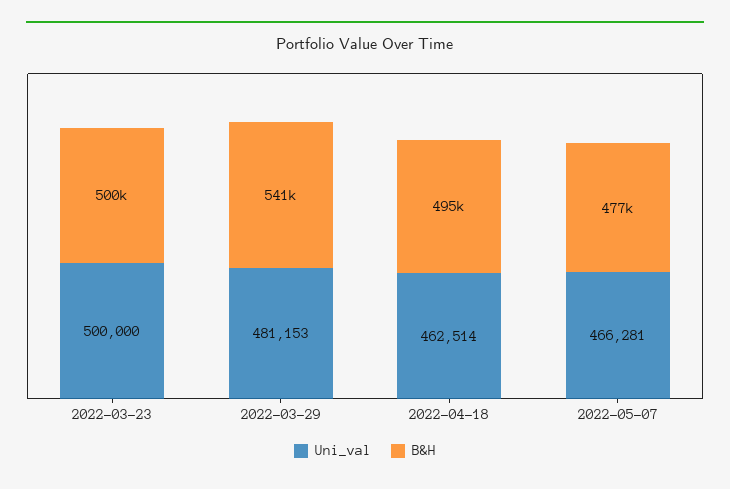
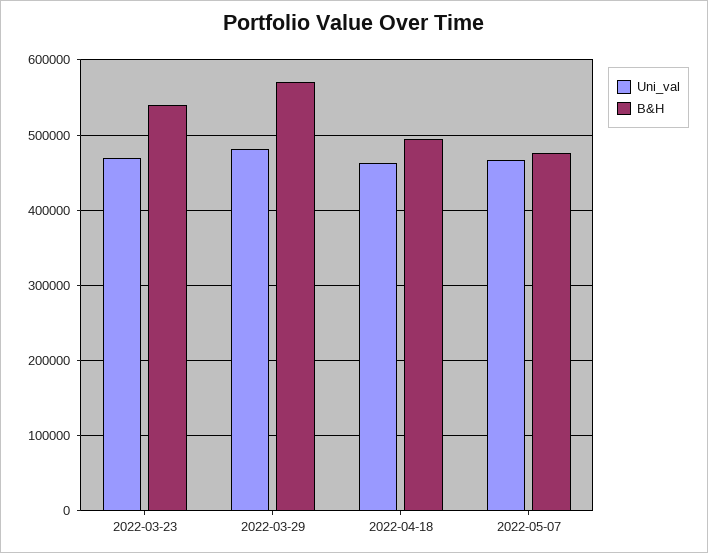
Uni_val, 2022-03-23: 500000 -> 470000
B&H, 2022-03-23: 500000 -> 540000
B&H, 2022-03-29: 541000 -> 570000

